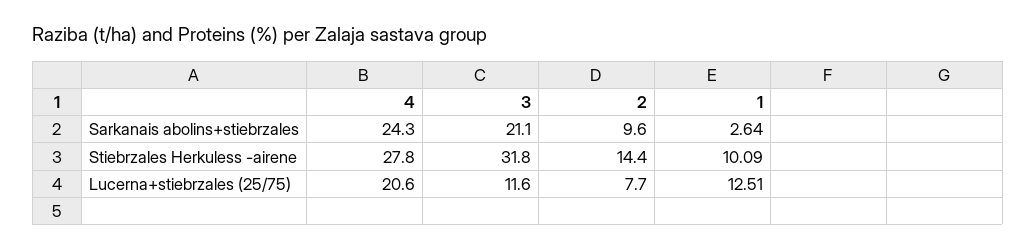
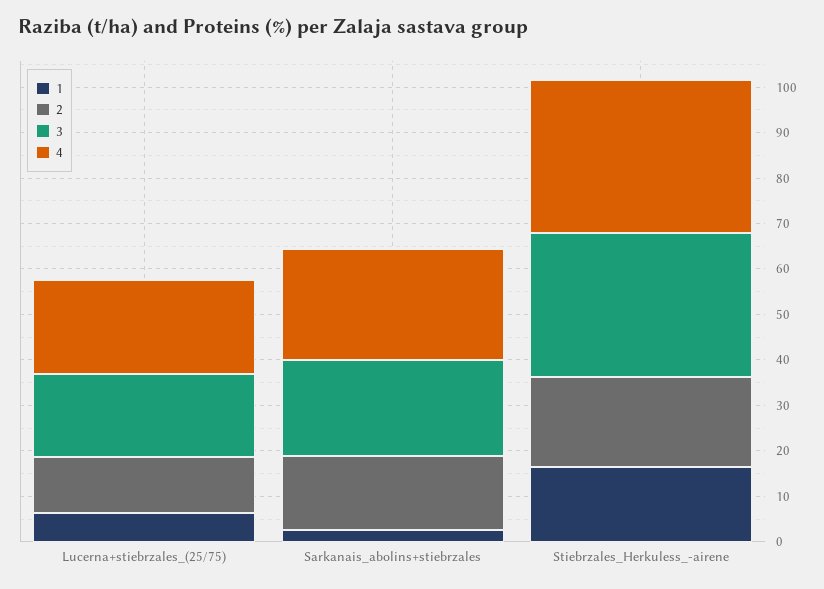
2, Sarkanais abolins+stiebrzales: 9.6 -> 16
4, Stiebrzales Herkuless -airene: 27.8 -> 34
2, Stiebrzales Herkuless -airene: 14.4 -> 20
1, Stiebrzales Herkuless -airene: 10.09 -> 16
3, Lucerna+stiebrzales (25/75): 11.6 -> 18
2, Lucerna+stiebrzales (25/75): 7.7 -> 12
1, Lucerna+stiebrzales (25/75): 12.51 -> 6

